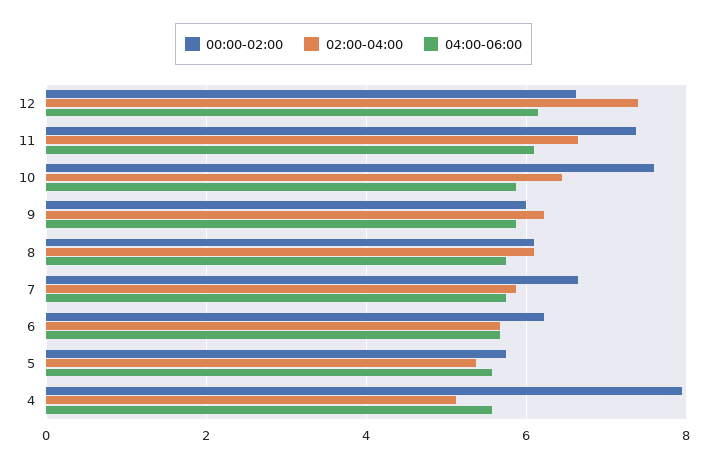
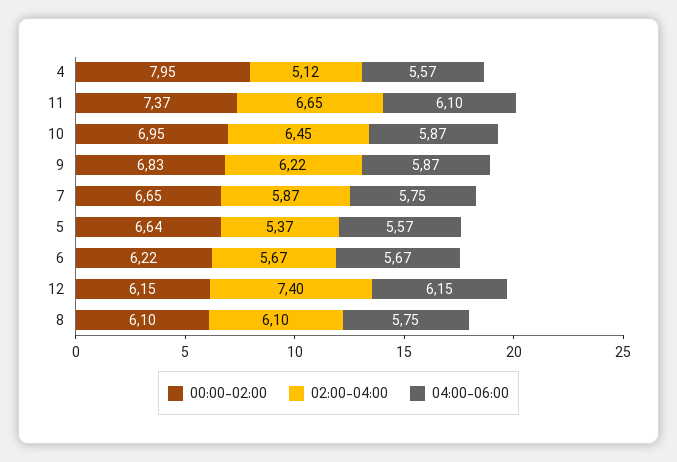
00:00-02:00, 12: 6.6 -> 6.15
00:00-02:00, 10: 7.6 -> 6.95
00:00-02:00, 9: 6 -> 6.83
00:00-02:00, 5: 5.8 -> 6.64

